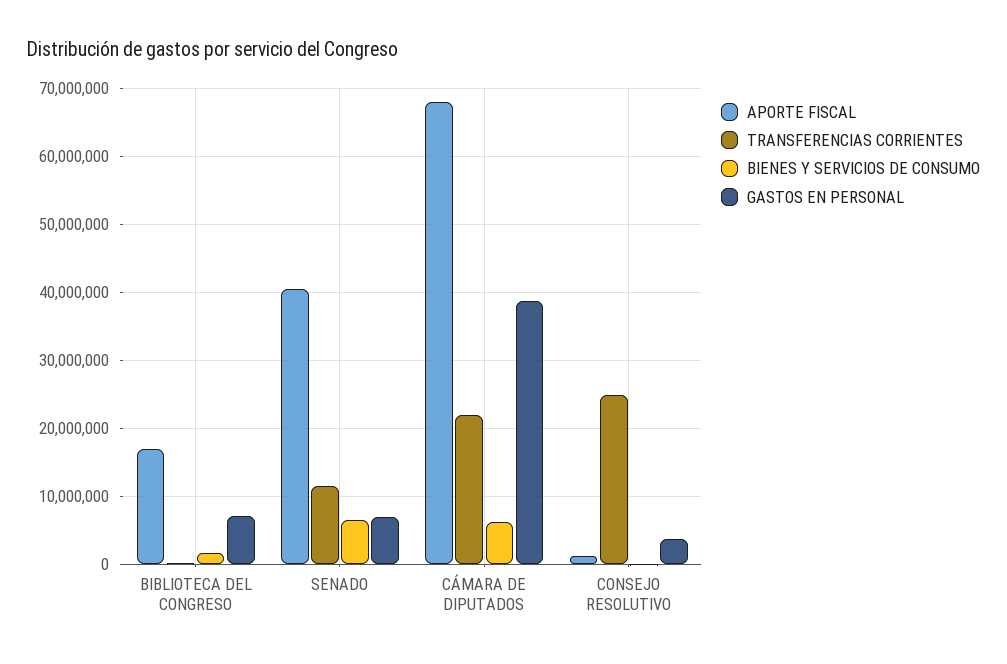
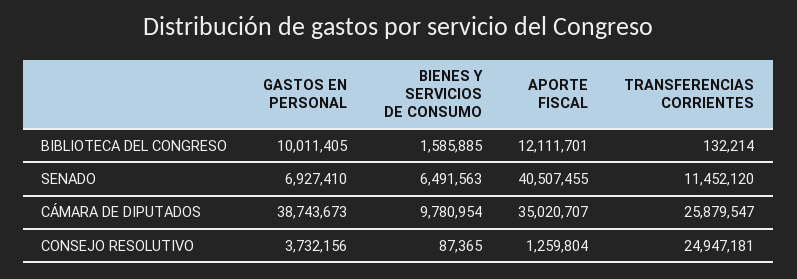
APORTE FISCAL, BIBLIOTECA DEL CONGRESO: 17000000 -> 12111701
GASTOS EN PERSONAL, BIBLIOTECA DEL CONGRESO: 7000000 -> 10011405
APORTE FISCAL, CÁMARA DE DIPUTADOS: 68000000 -> 35020707
TRANSFERENCIAS CORRIENTES, CÁMARA DE DIPUTADOS: 22000000 -> 25879547
BIENES Y SERVICIOS DE CONSUMO, CÁMARA DE DIPUTADOS: 6000000 -> 9780954

